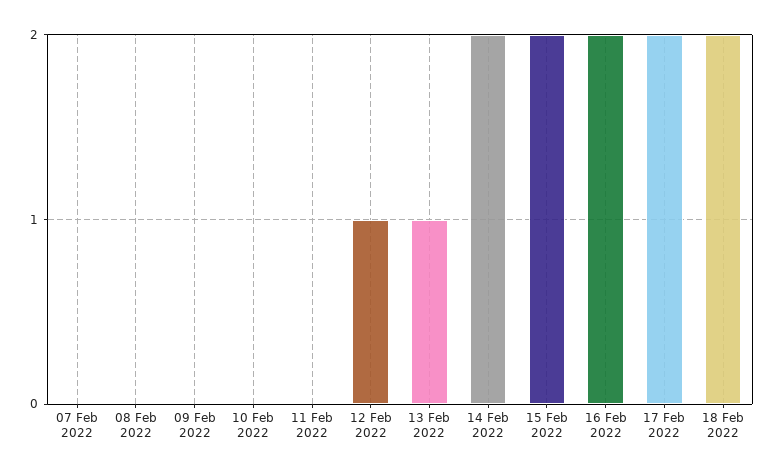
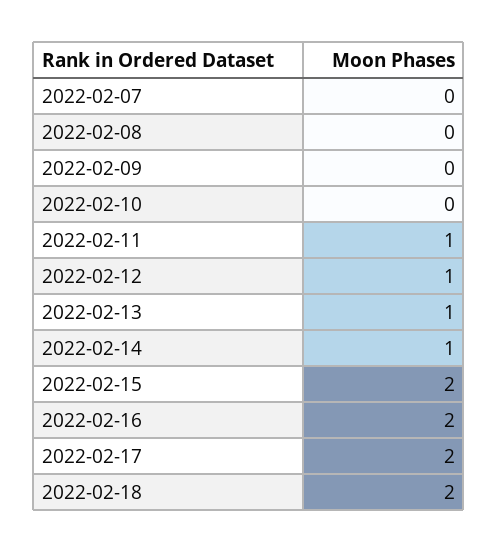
11 Feb 2022: 0 -> 1
14 Feb 2022: 2 -> 1

